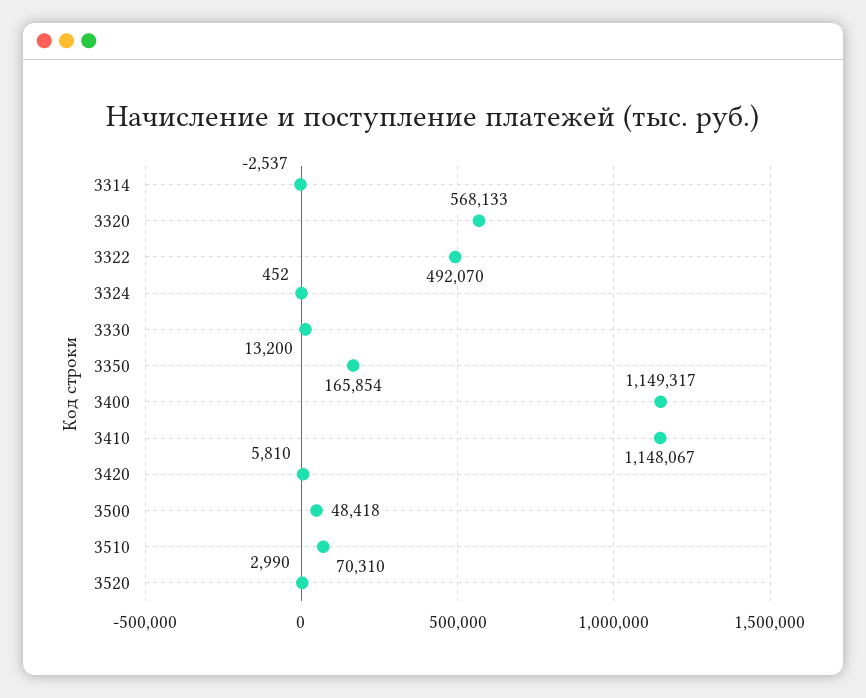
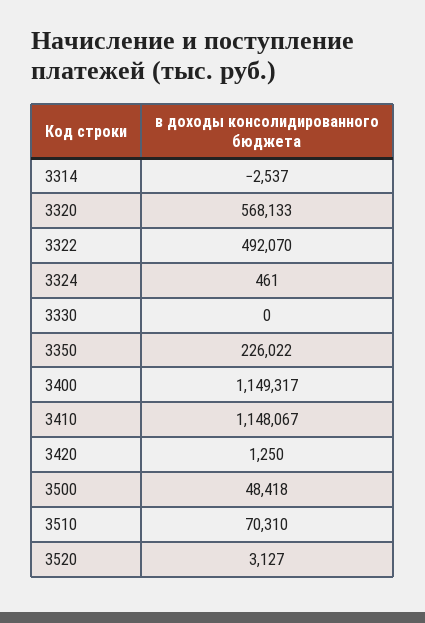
3324: 452 -> 461
3330: 13200 -> 0
3350: 165854 -> 226022
3420: 5810 -> 1250
3520: 2990 -> 3127

